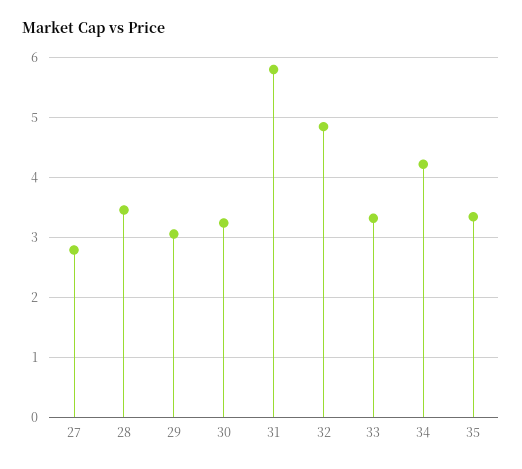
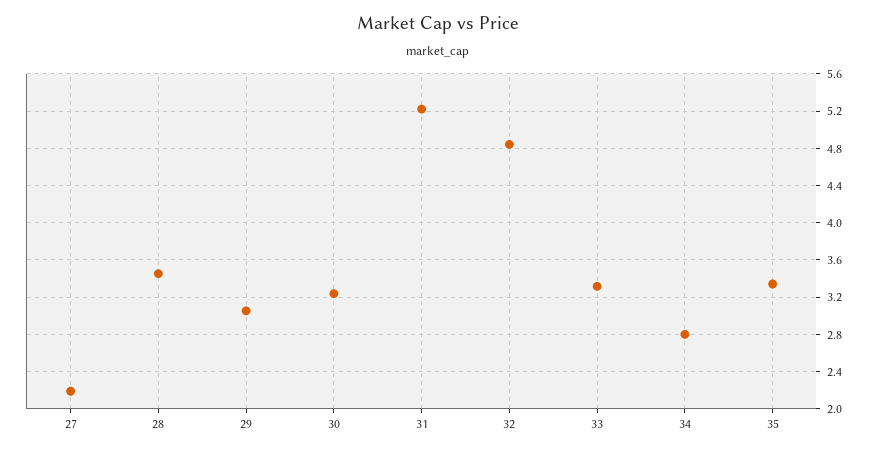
27: 2.8 -> 2.2
31: 5.8 -> 5.2
34: 4.2 -> 2.8

